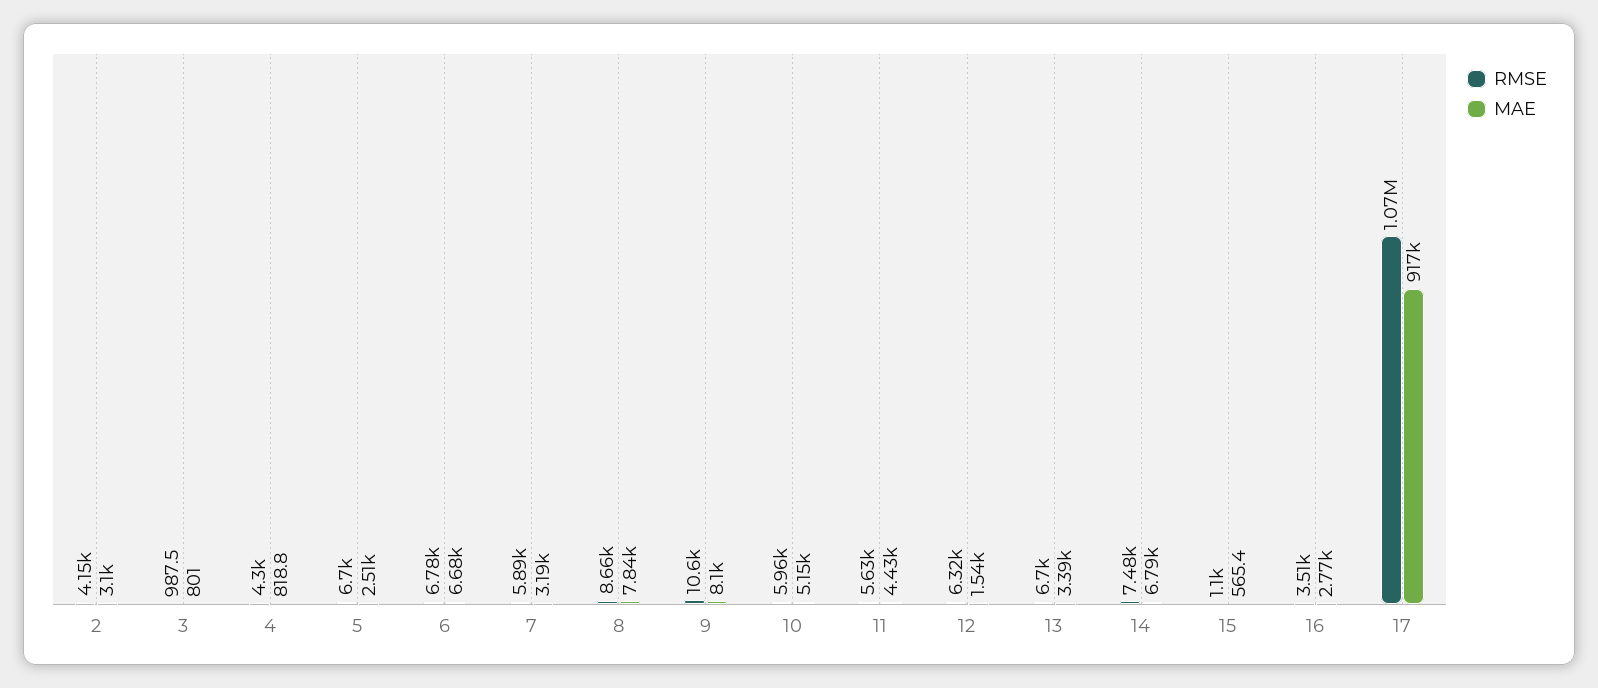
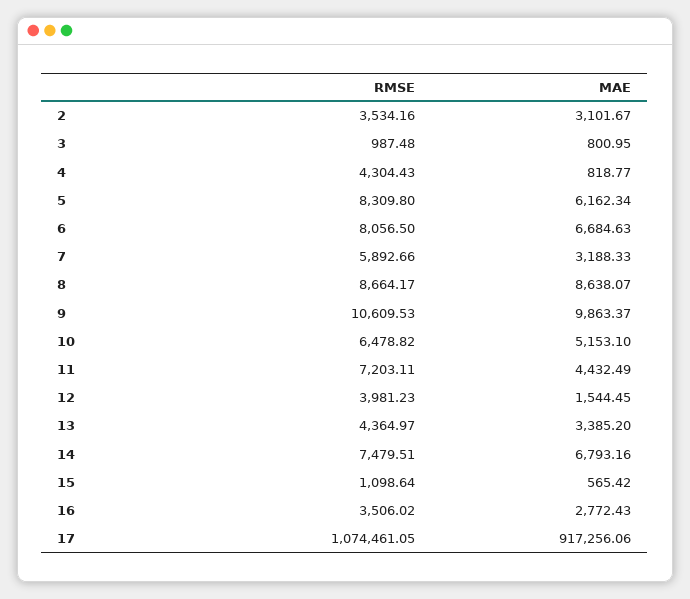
RMSE, 2: 4150 -> 3534.16
RMSE, 5: 6700 -> 8309.8
MAE, 5: 2510 -> 6162.34
RMSE, 6: 6780 -> 8056.5
MAE, 8: 7840 -> 8638.07
MAE, 9: 8100 -> 9863.37
RMSE, 10: 5960 -> 6478.82
RMSE, 11: 5630 -> 7203.11
RMSE, 12: 6320 -> 3981.23
RMSE, 13: 6700 -> 4364.97

